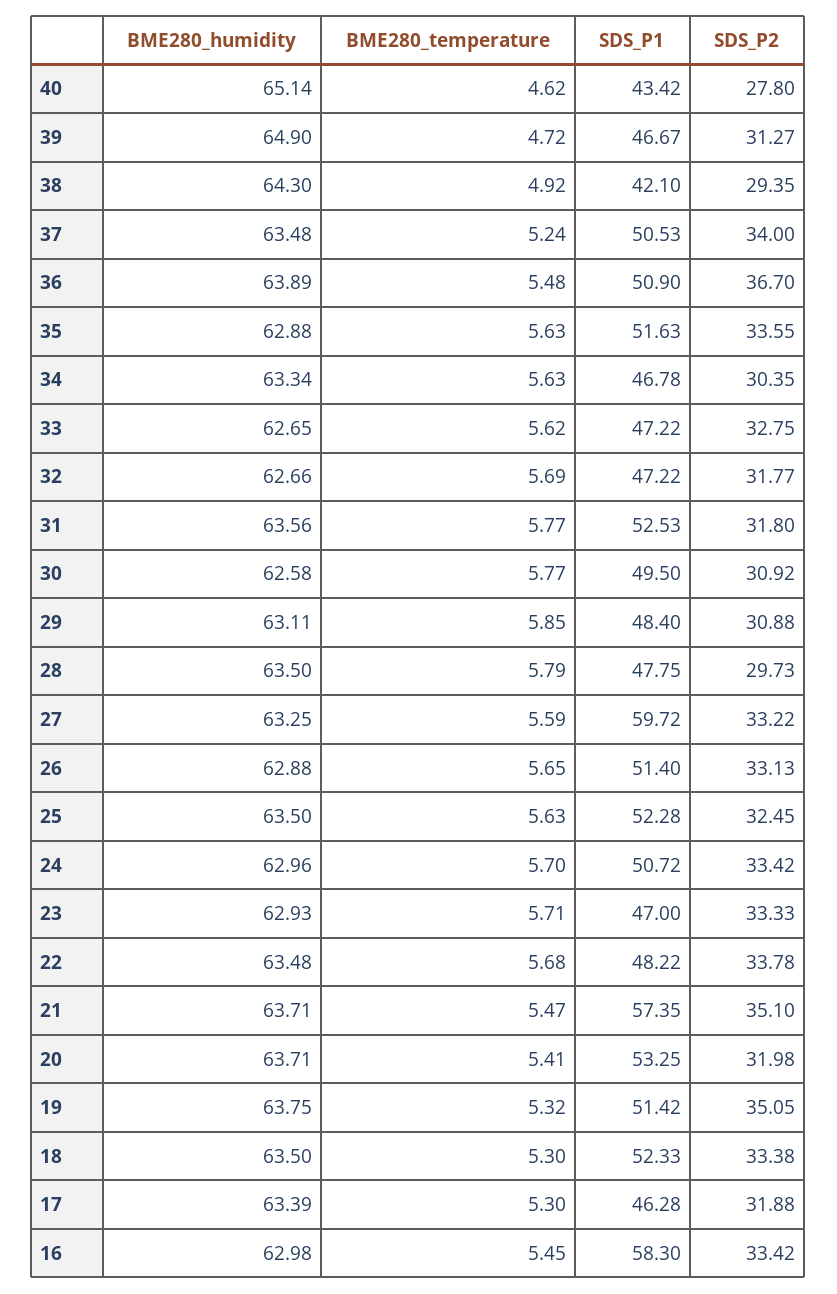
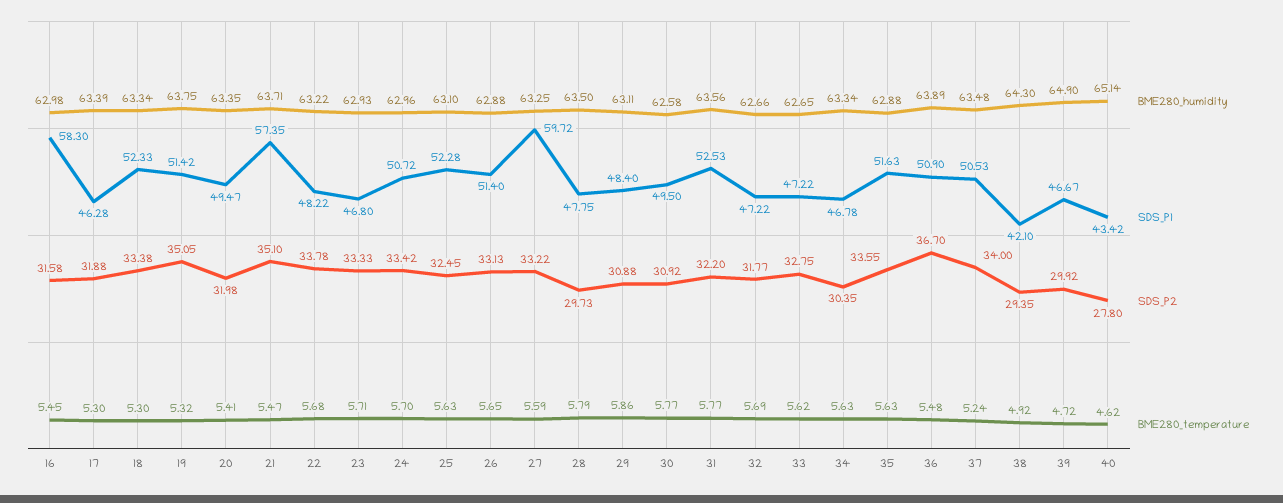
SDS_P2, 39: 31.27 -> 29.92
SDS_P2, 31: 31.8 -> 32.2
BME280_temperature, 29: 5.85 -> 5.86
BME280_humidity, 25: 63.5 -> 63.1
SDS_P1, 23: 47 -> 46.8
BME280_humidity, 22: 63.48 -> 63.22
BME280_humidity, 20: 63.71 -> 63.35
SDS_P1, 20: 53.25 -> 49.47
BME280_humidity, 18: 63.5 -> 63.34
SDS_P2, 16: 33.42 -> 31.58

